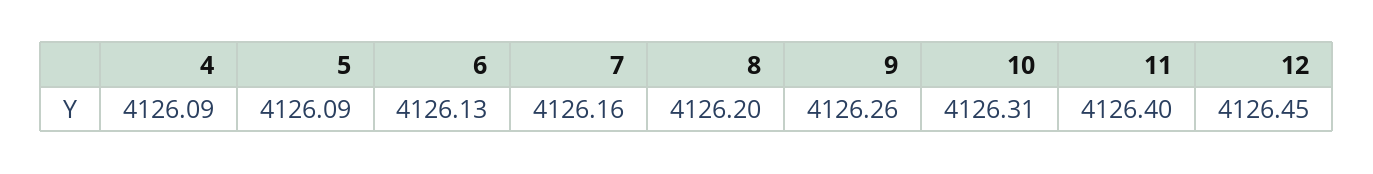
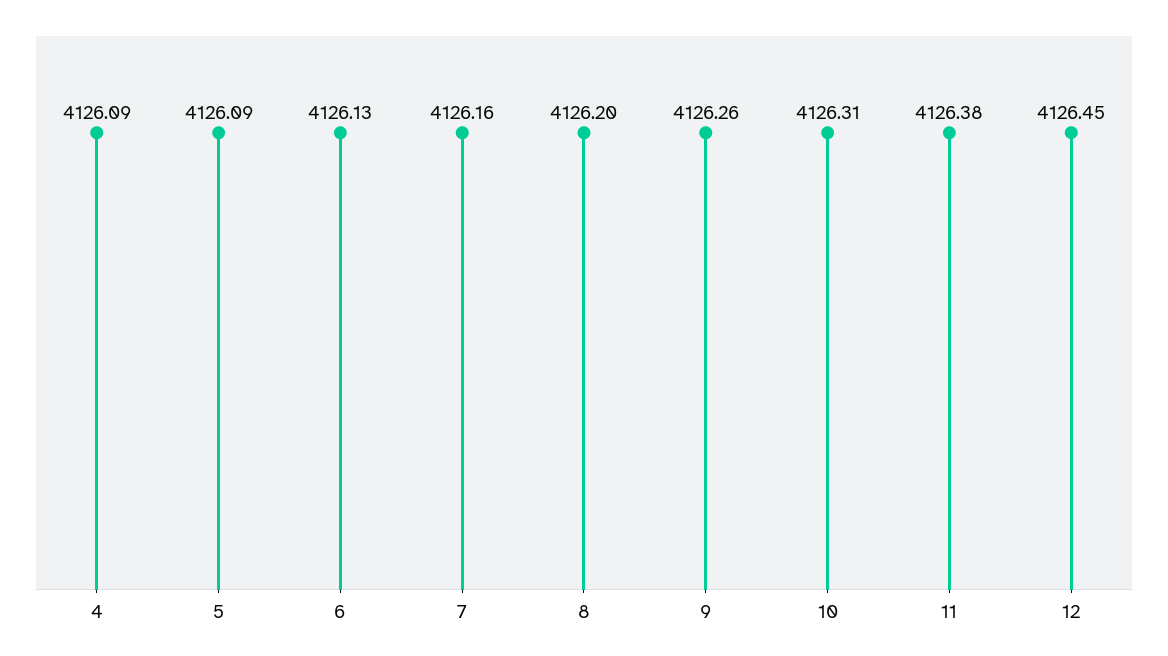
11: 4126.4 -> 4126.38

